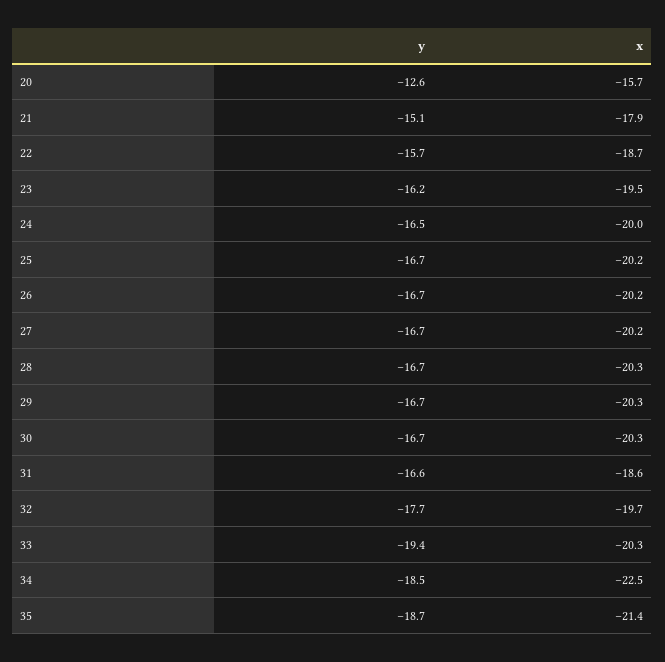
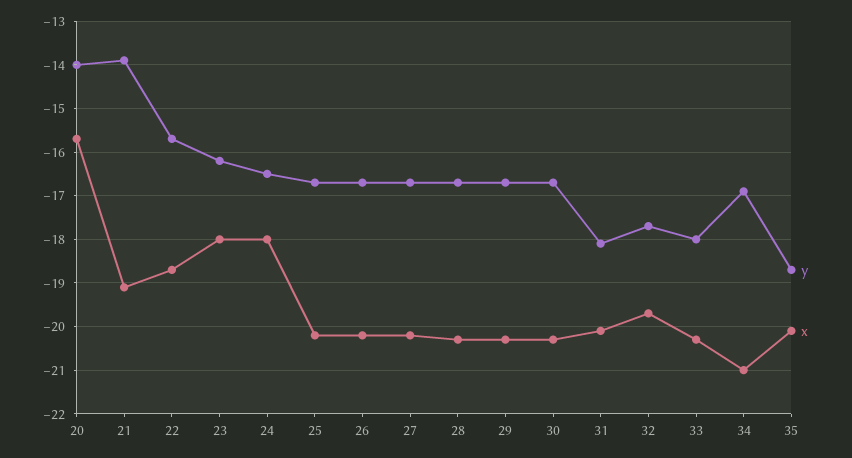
y, 20: -12.6 -> -14
y, 21: -15.1 -> -14
x, 21: -17.9 -> -19
x, 23: -19.5 -> -18
x, 24: -20 -> -18
y, 31: -16.6 -> -18
x, 31: -18.6 -> -20
y, 33: -19.4 -> -18
y, 34: -18.5 -> -17
x, 34: -22.5 -> -21
x, 35: -21.4 -> -20

